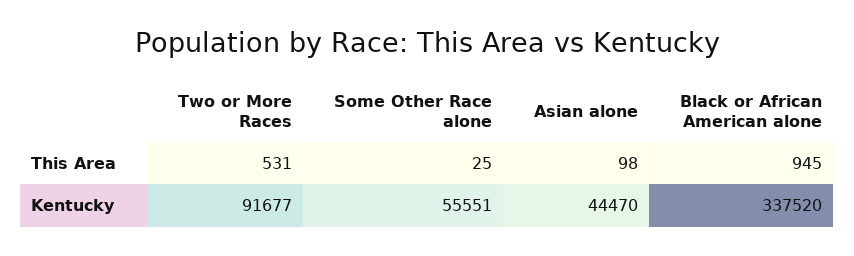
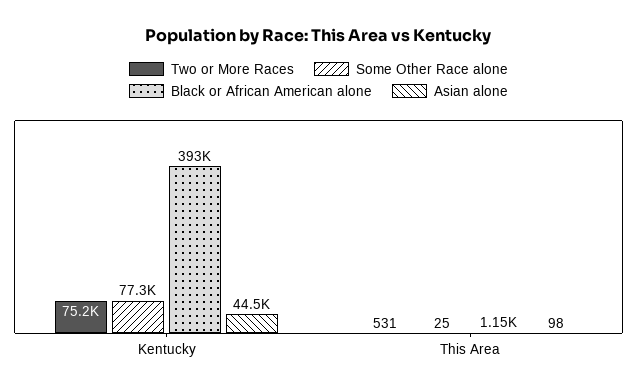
Black or African American alone, This Area: 945 -> 1150
Two or More Races, Kentucky: 91677 -> 75200
Some Other Race alone, Kentucky: 55551 -> 77300
Black or African American alone, Kentucky: 337520 -> 393000

